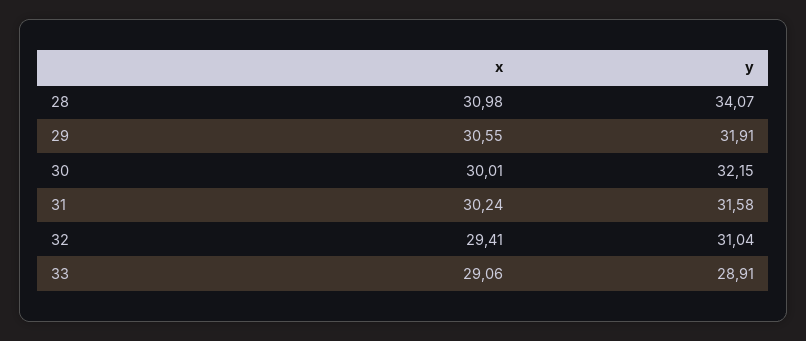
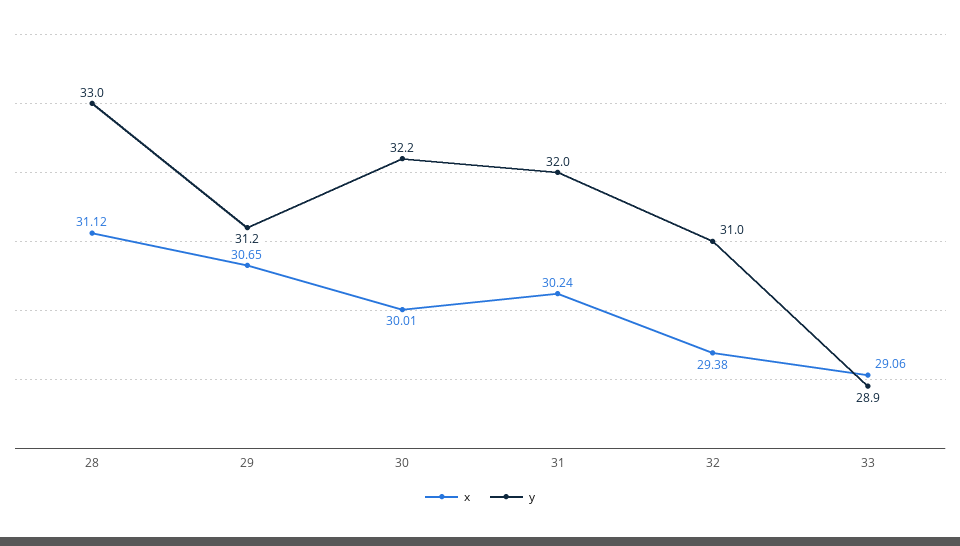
x, 28: 30.98 -> 31.12
y, 28: 34.07 -> 33
x, 29: 30.55 -> 30.65
y, 29: 31.91 -> 31.2
y, 31: 31.58 -> 32
x, 32: 29.41 -> 29.38

